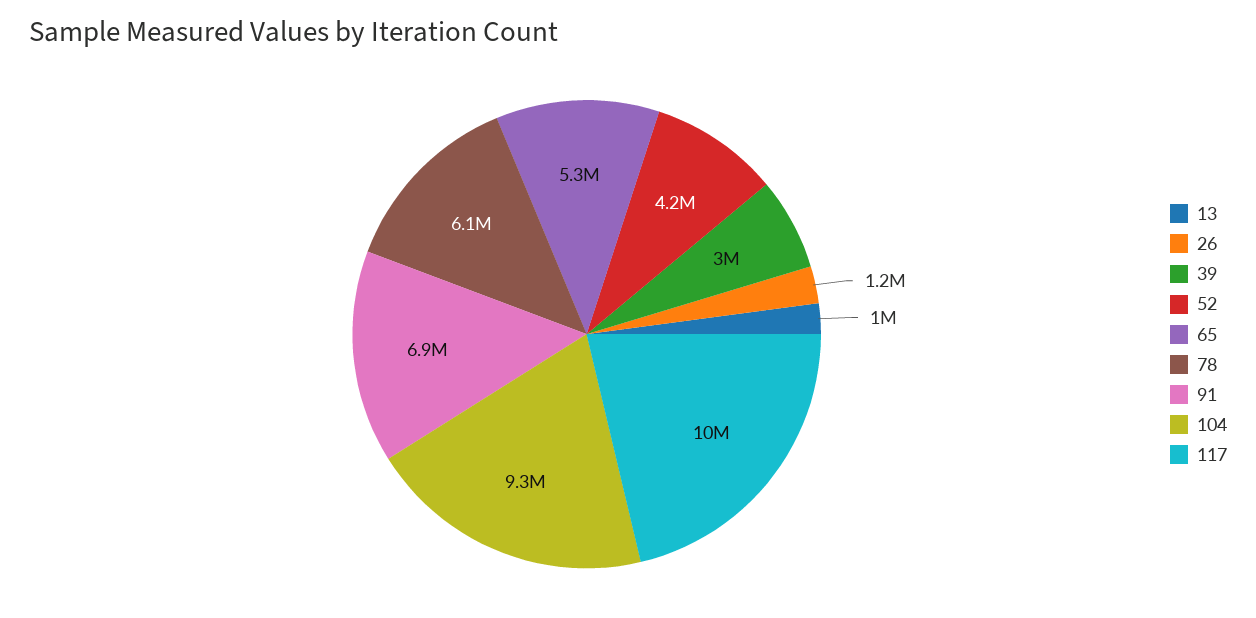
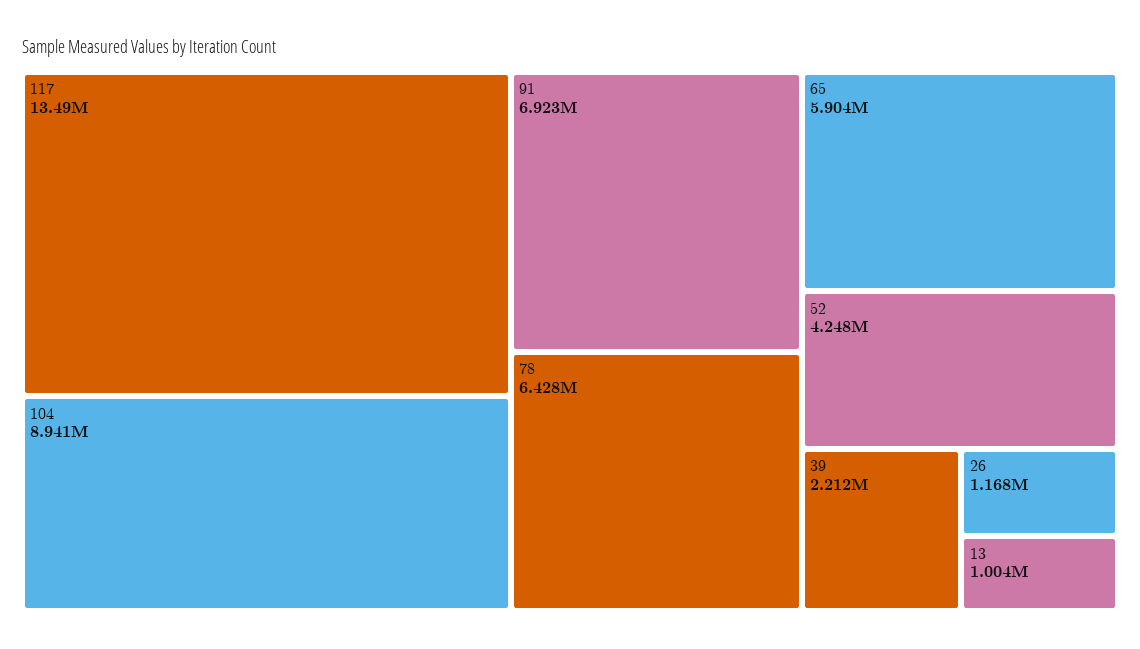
39: 3000000 -> 2212000
65: 5300000 -> 5904000
78: 6100000 -> 6428000
104: 9300000 -> 8941000
117: 10000000 -> 13490000

